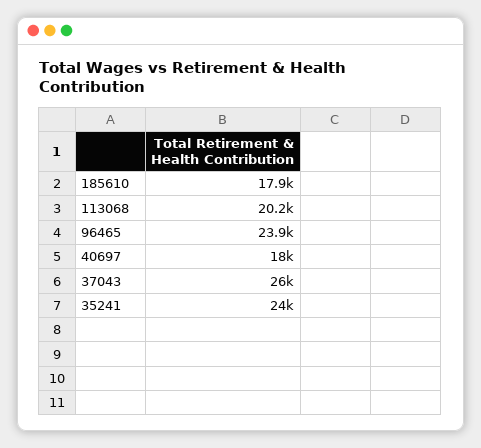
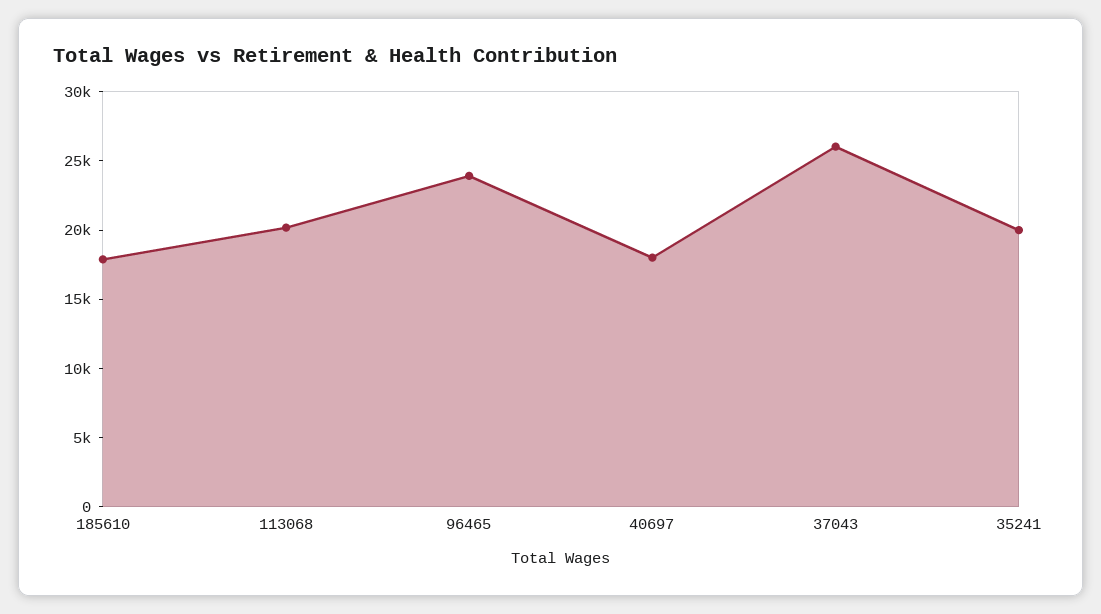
35241: 24000 -> 20000

